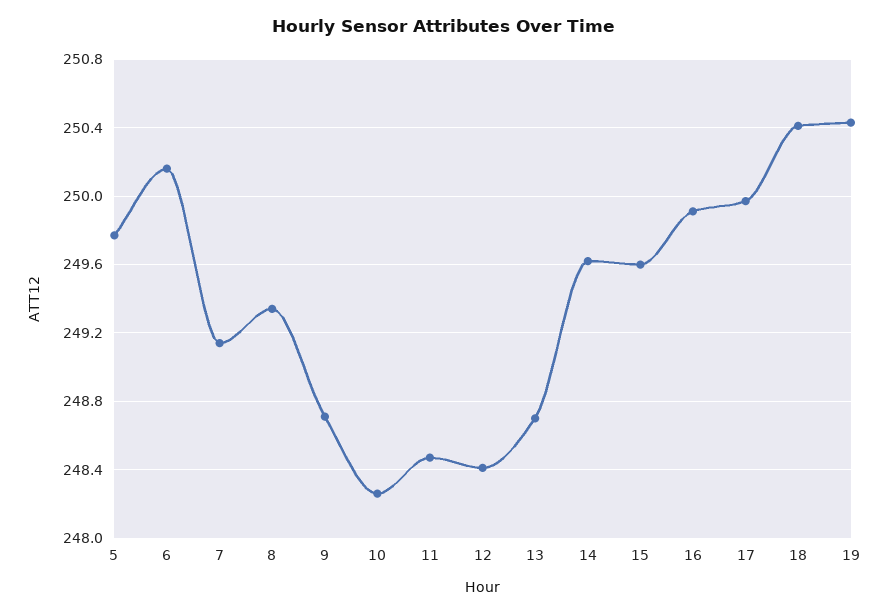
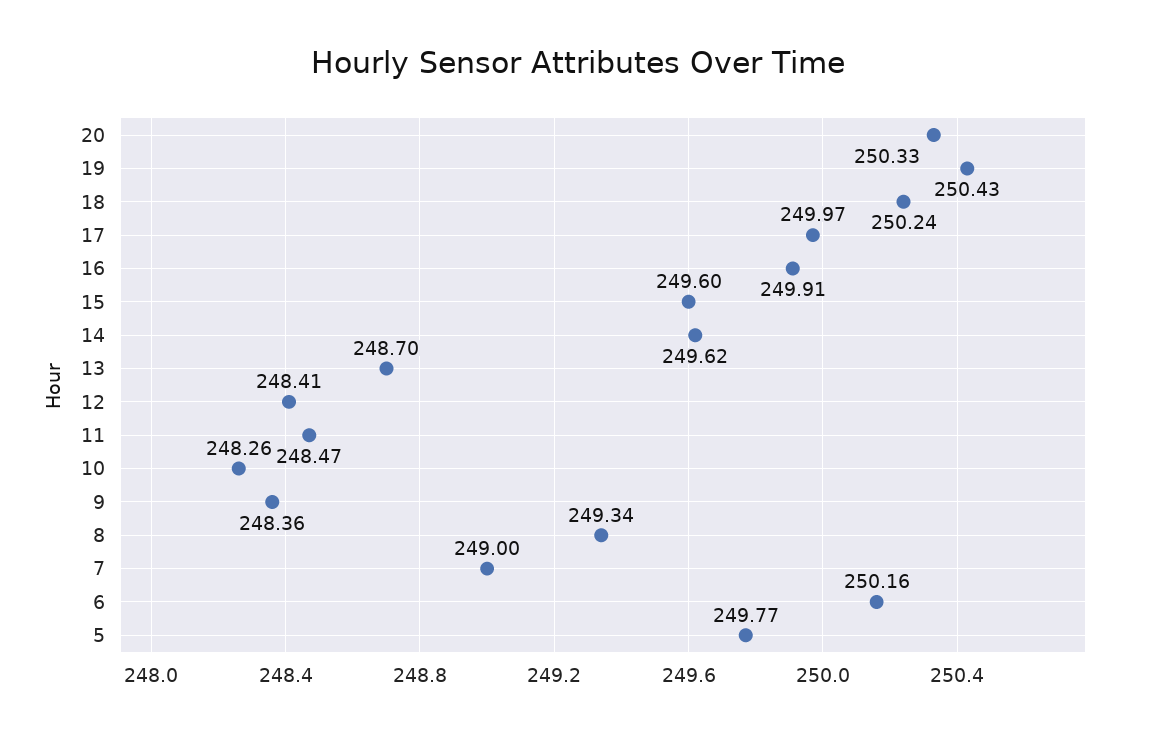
7: 249.15 -> 249
9: 248.7 -> 248.36
18: 250.4 -> 250.24
20: none -> 250.33

